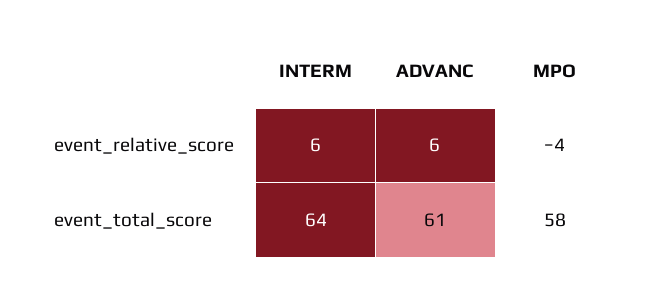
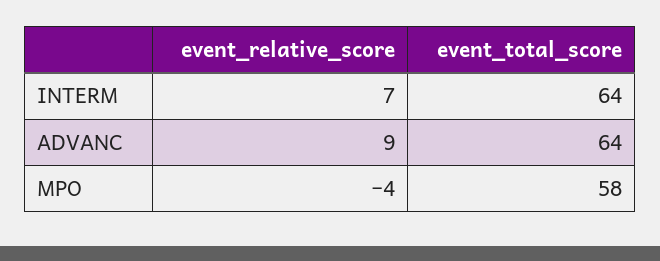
INTERM, event_relative_score: 6 -> 7
ADVANC, event_relative_score: 6 -> 9
ADVANC, event_total_score: 61 -> 64

